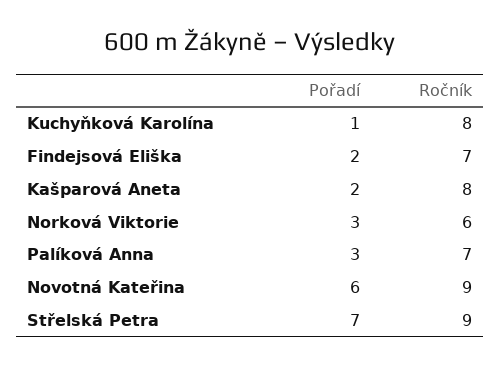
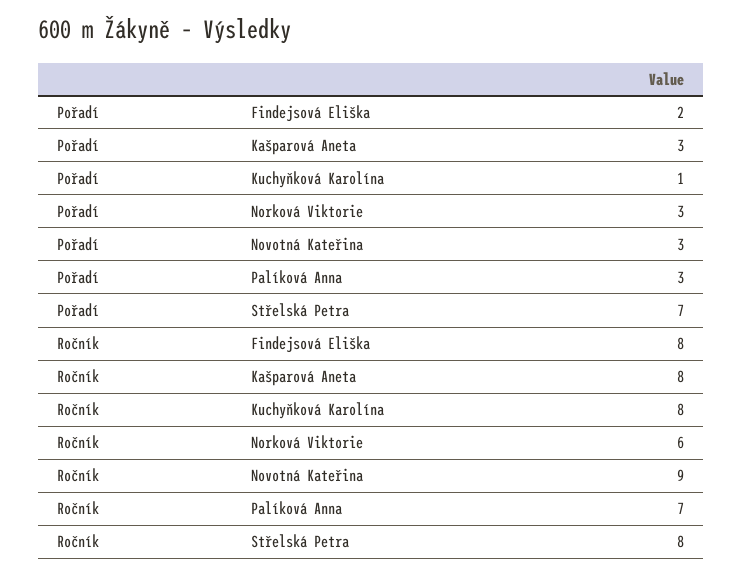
Ročník, Findejsová Eliška: 7 -> 8
Pořadí, Kašparová Aneta: 2 -> 3
Pořadí, Novotná Kateřina: 6 -> 3
Ročník, Střelská Petra: 9 -> 8

